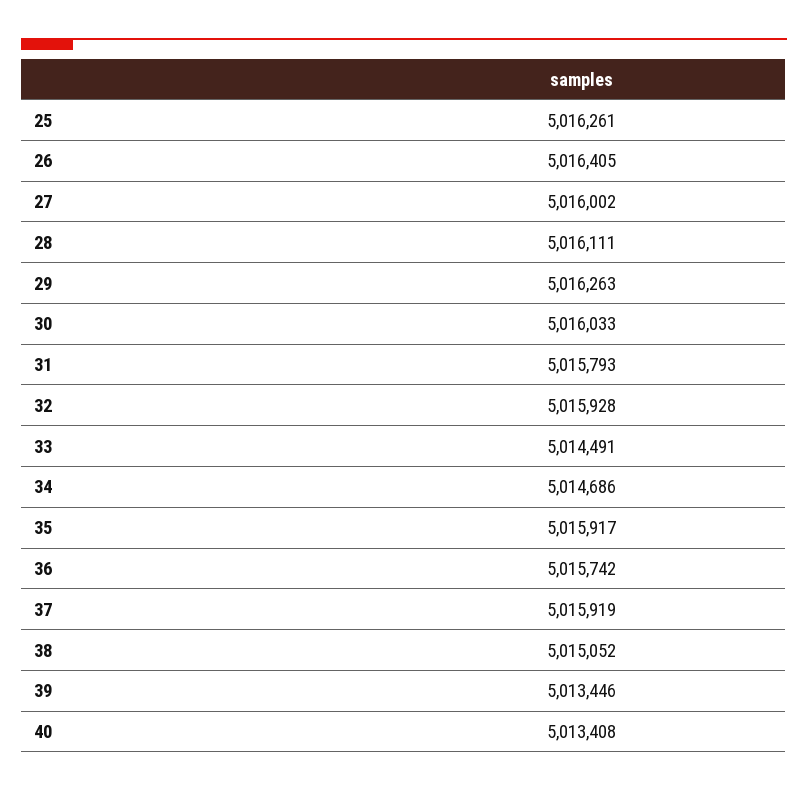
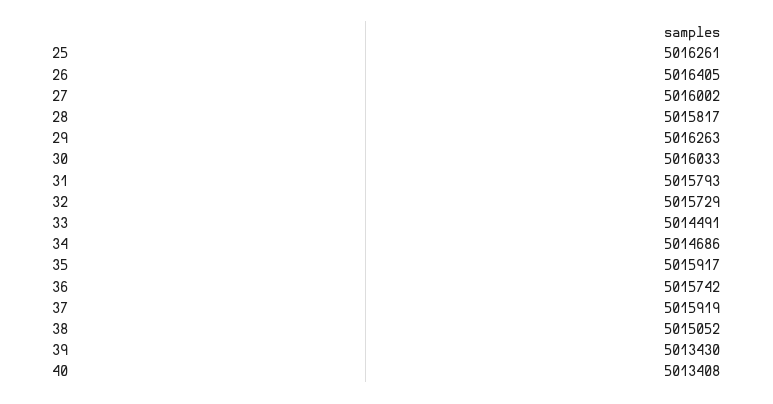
28: 5016111 -> 5015817
32: 5015928 -> 5015729
39: 5013446 -> 5013430

